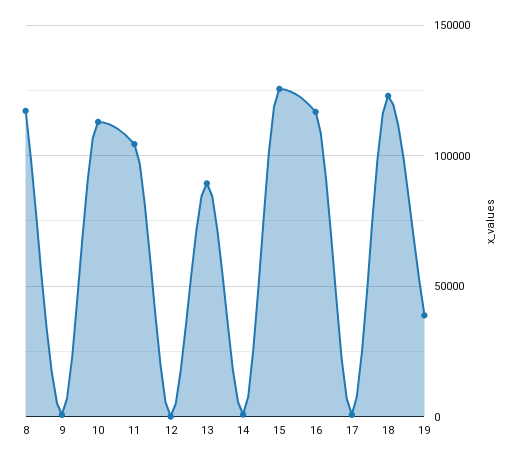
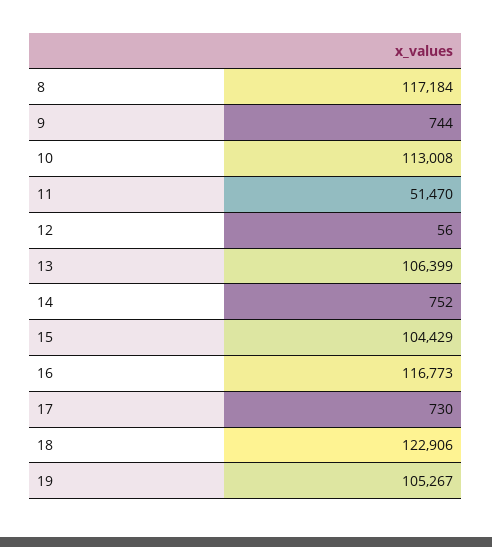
11: 105000 -> 51470
13: 90000 -> 106399
15: 125000 -> 104429
19: 40000 -> 105267

